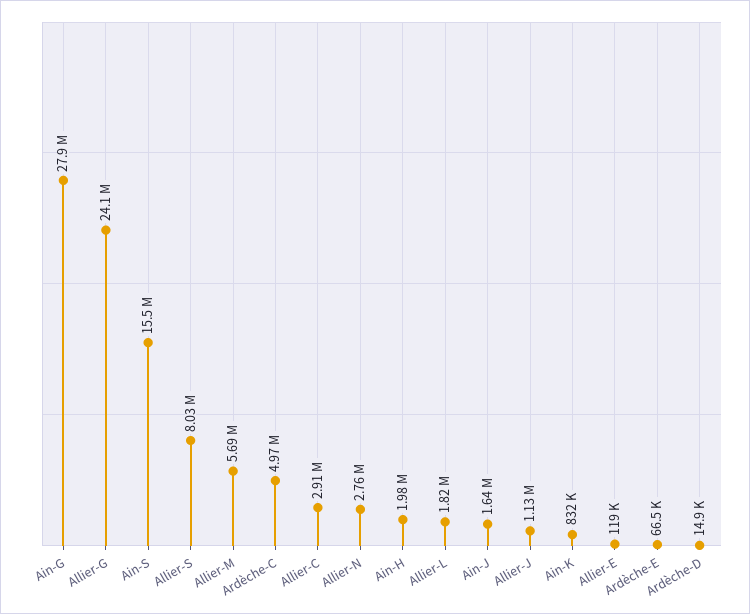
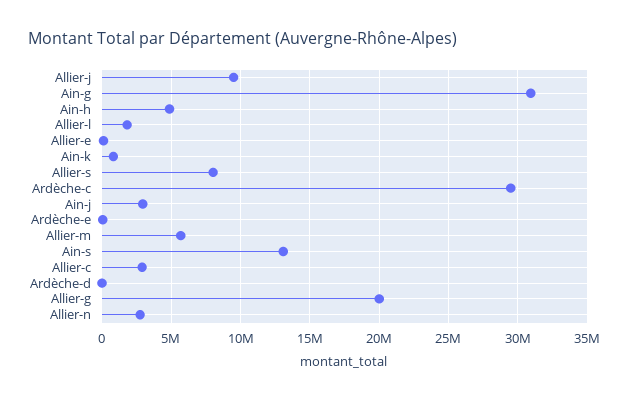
Ain-G: 27900000 -> 31000000
Allier-G: 24100000 -> 20000000
Ain-S: 15500000 -> 13000000
Ardèche-C: 4970000 -> 29500000
Ain-H: 1980000 -> 5000000
Ain-J: 1640000 -> 3000000
Allier-J: 1130000 -> 9500000

